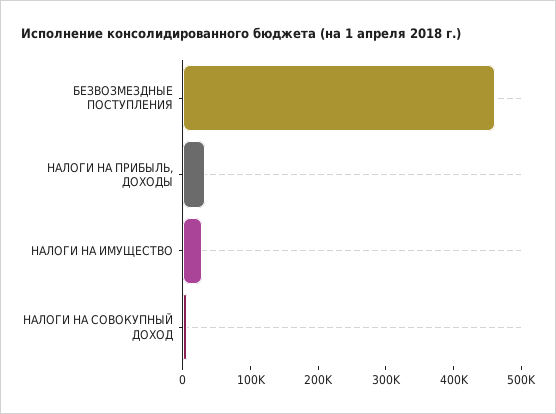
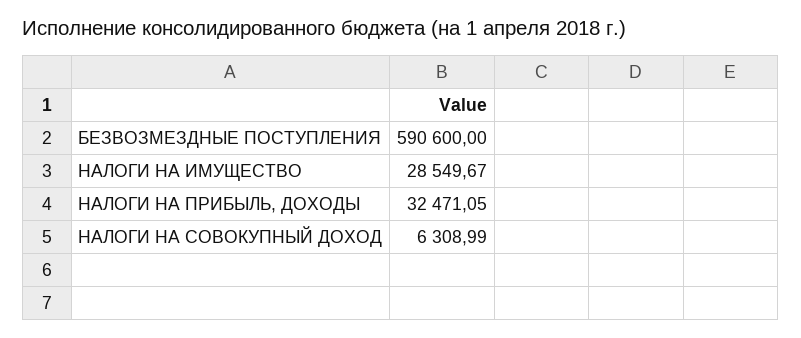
БЕЗВОЗМЕЗДНЫЕ ПОСТУПЛЕНИЯ: 460000 -> 590600

